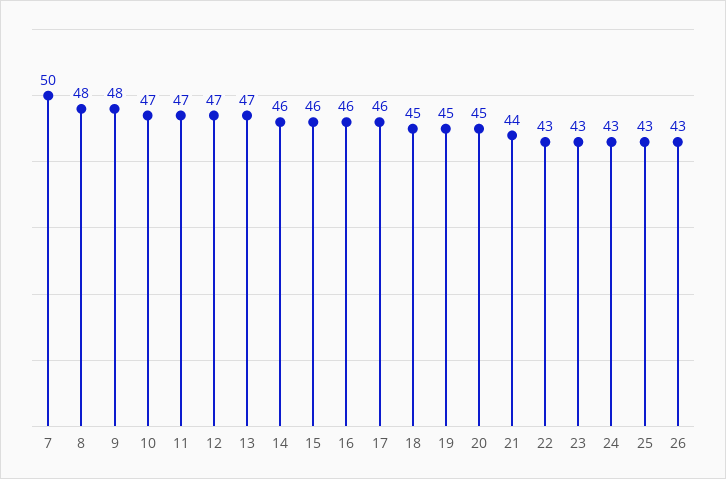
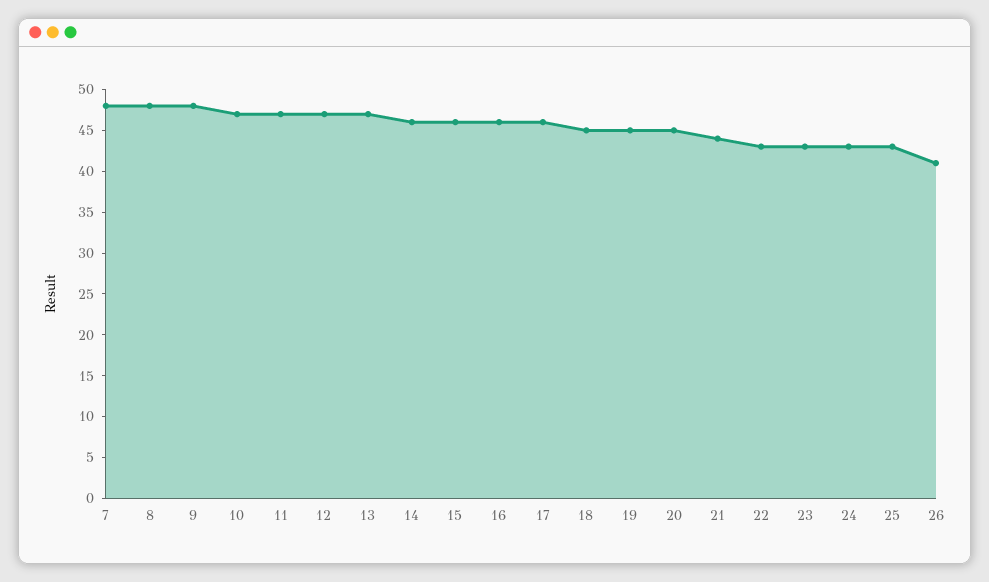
7: 50 -> 48
26: 43 -> 41

